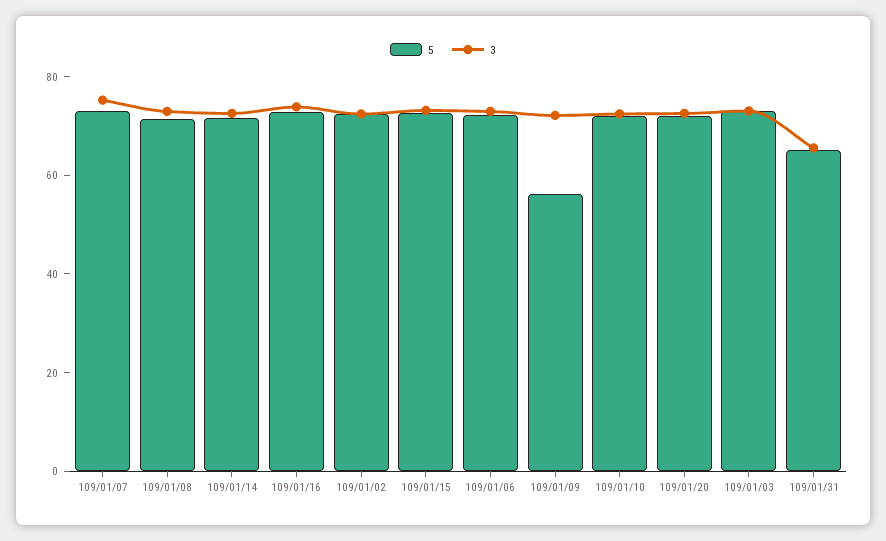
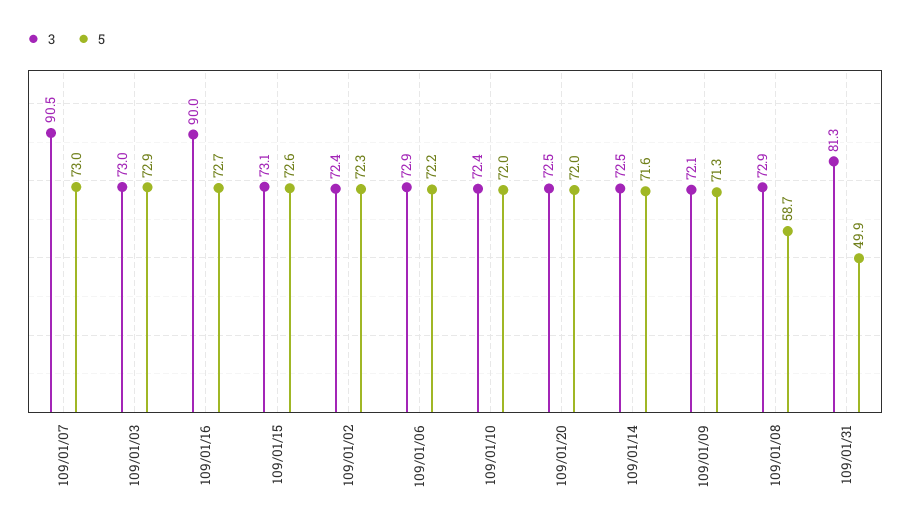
3, 109/01/07: 75 -> 90.5
5, 109/01/08: 70 -> 58.7
3, 109/01/16: 75 -> 90
5, 109/01/09: 55 -> 71.3
5, 109/01/31: 65 -> 49.9
3, 109/01/31: 65 -> 81.3

